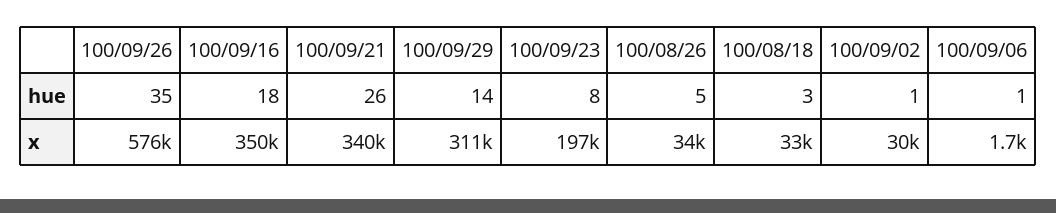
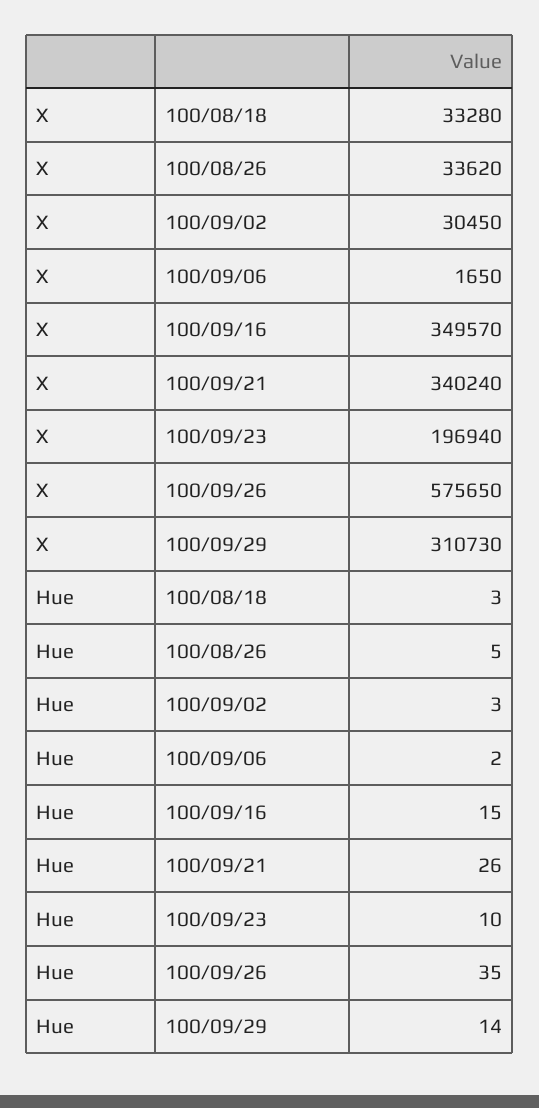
100/09/16, hue: 18 -> 15
100/09/23, hue: 8 -> 10
100/09/02, hue: 1 -> 3
100/09/06, hue: 1 -> 2

